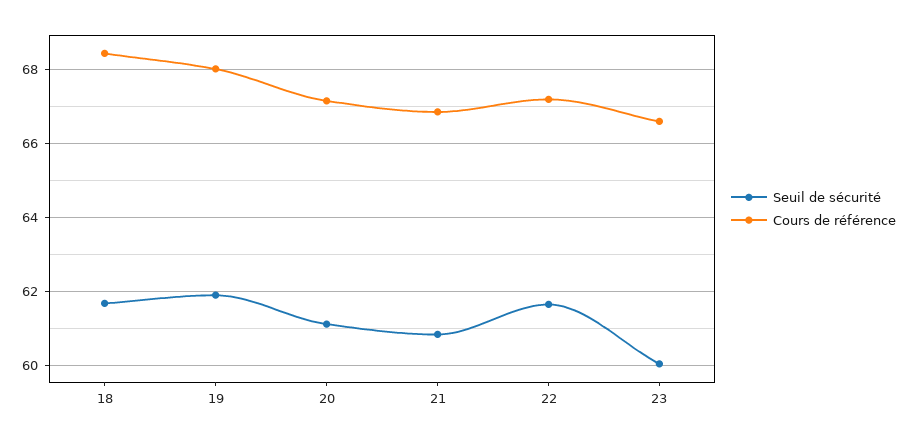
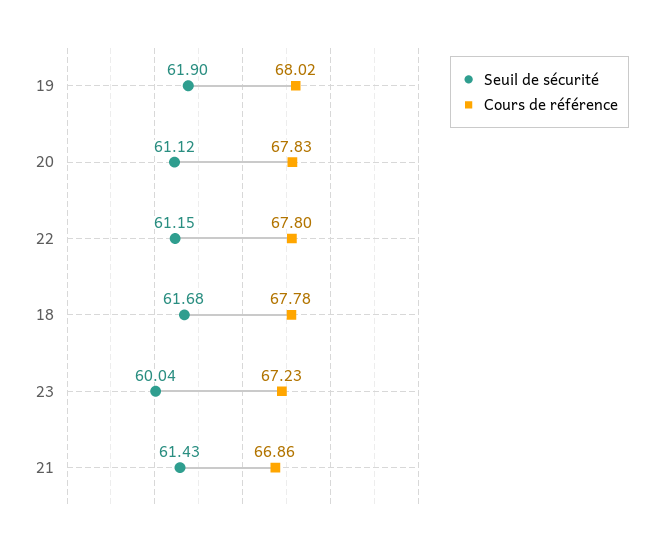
Cours de référence, 18: 68.4 -> 67.78
Cours de référence, 20: 67.2 -> 67.83
Seuil de sécurité, 21: 60.8 -> 61.43
Seuil de sécurité, 22: 61.6 -> 61.15
Cours de référence, 22: 67.2 -> 67.8
Cours de référence, 23: 66.6 -> 67.23

